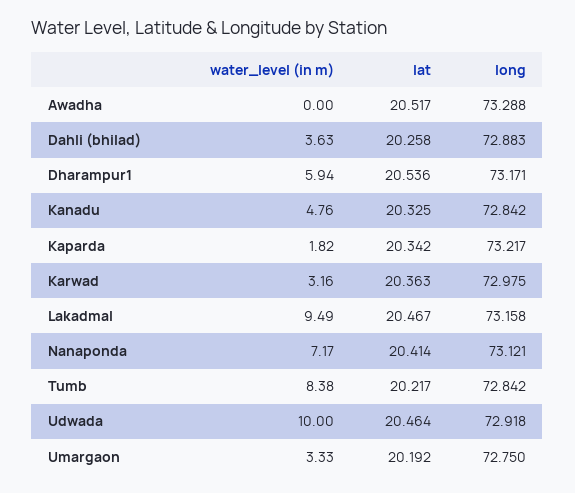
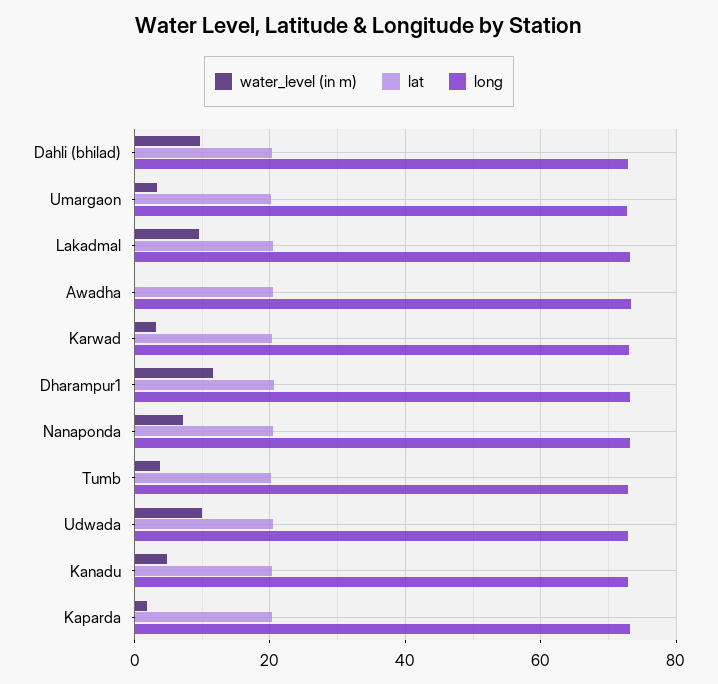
water_level (in m), Dahli (bhilad): 3.63 -> 10
water_level (in m), Dharampur1: 5.94 -> 12
water_level (in m), Tumb: 8.38 -> 4

